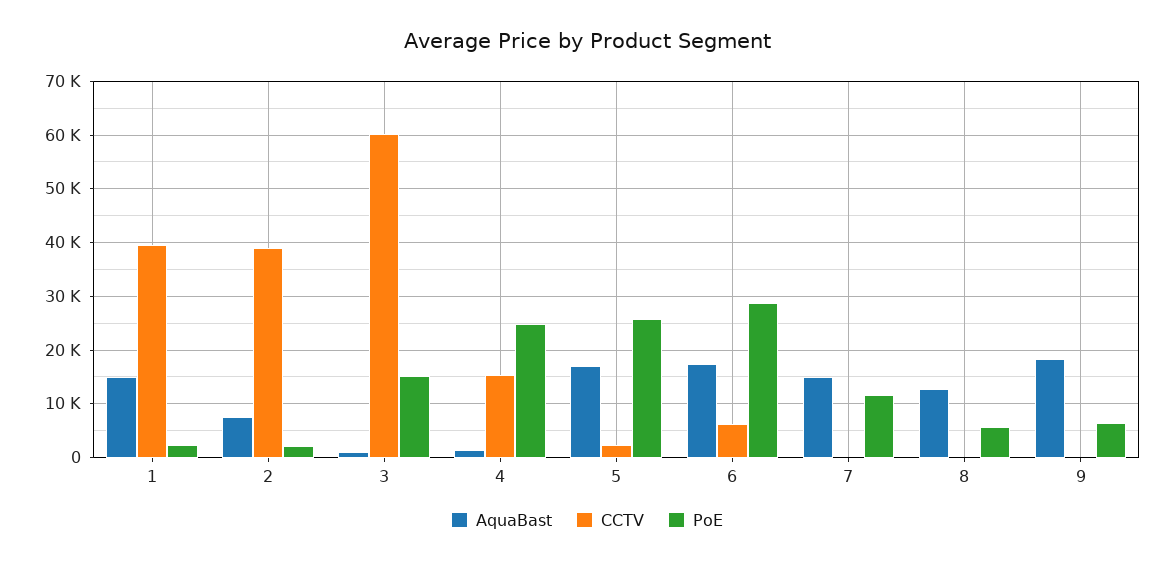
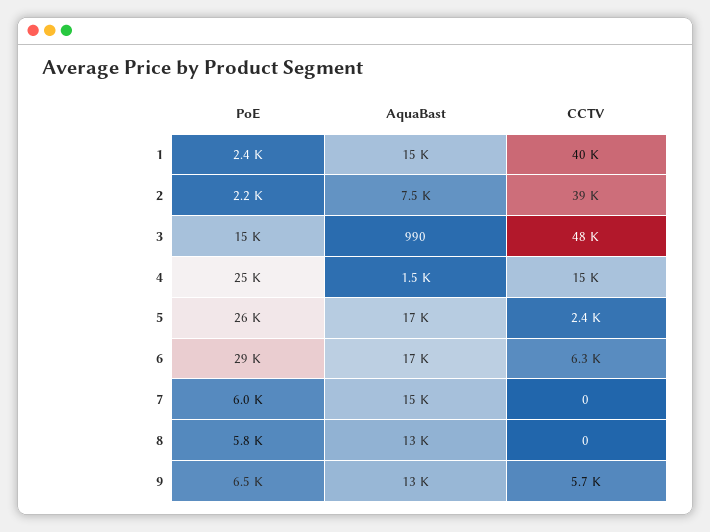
CCTV, 3: 60000 -> 48000
PoE, 7: 12000 -> 6000
AquaBast, 9: 18000 -> 13000
CCTV, 9: 0 -> 5700

